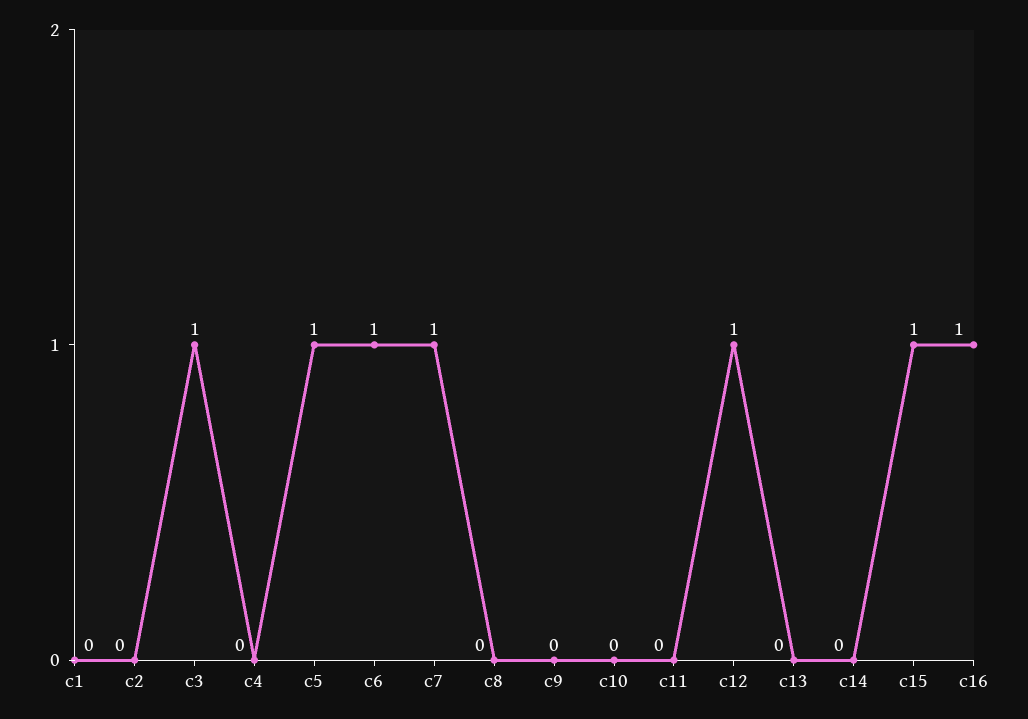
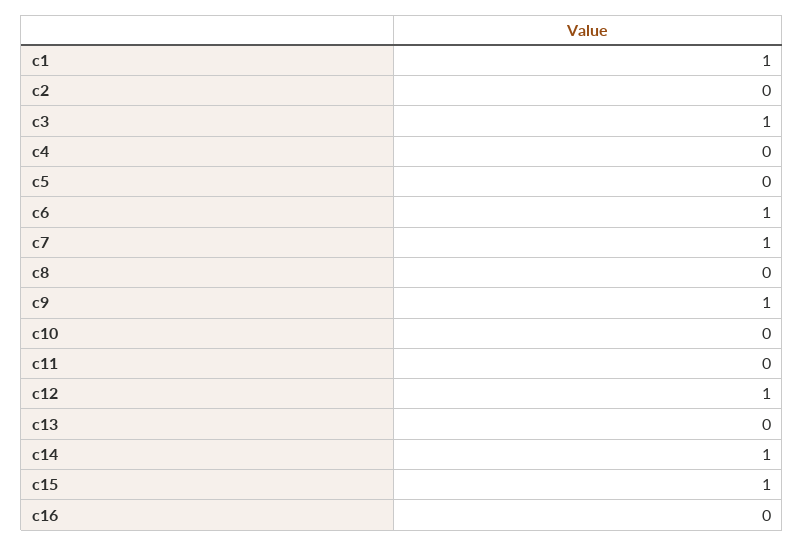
c1: 0 -> 1
c5: 1 -> 0
c9: 0 -> 1
c14: 0 -> 1
c16: 1 -> 0

